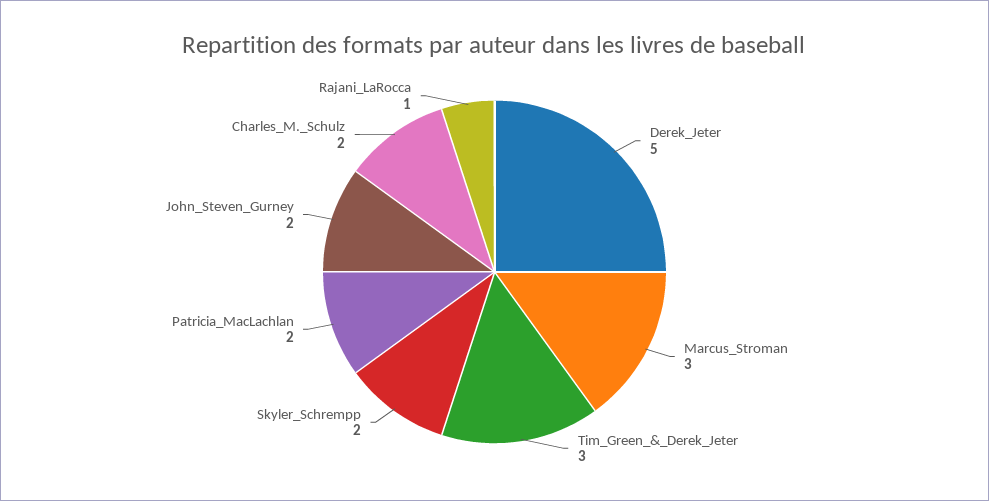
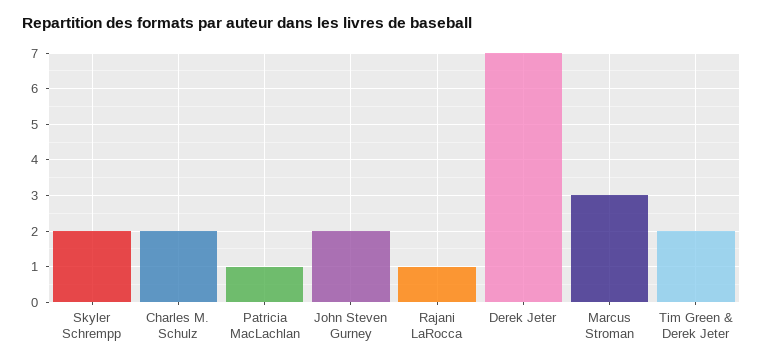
Derek_Jeter: 5 -> 7
Tim_Green_&_Derek_Jeter: 3 -> 2
Patricia_MacLachlan: 2 -> 1

